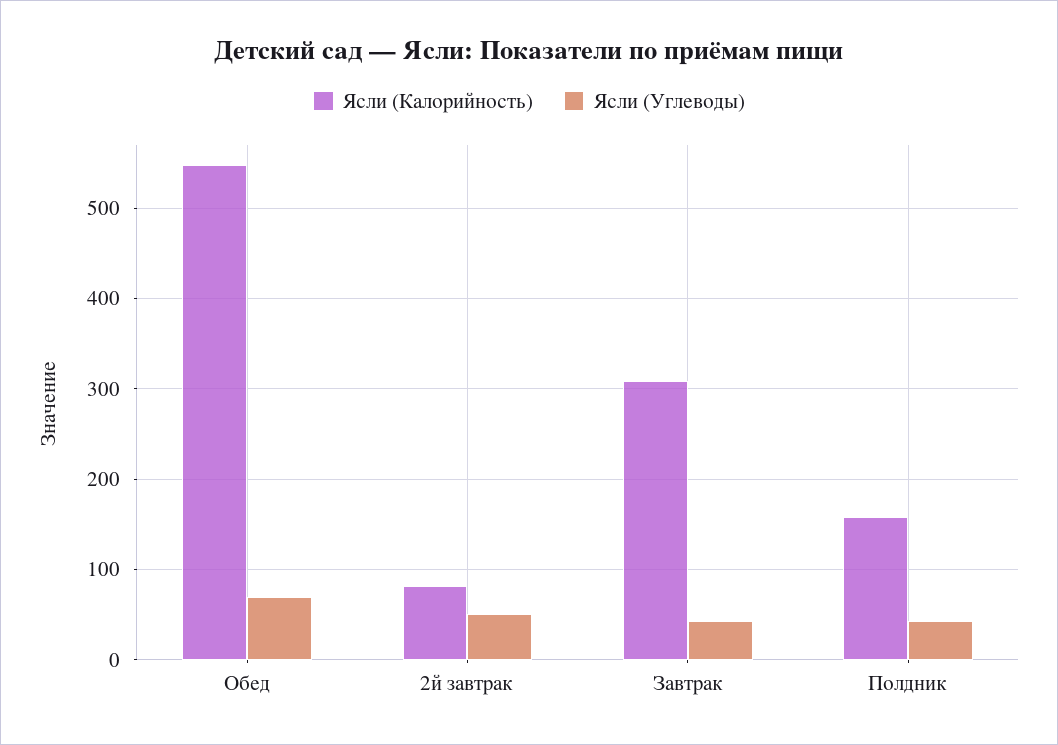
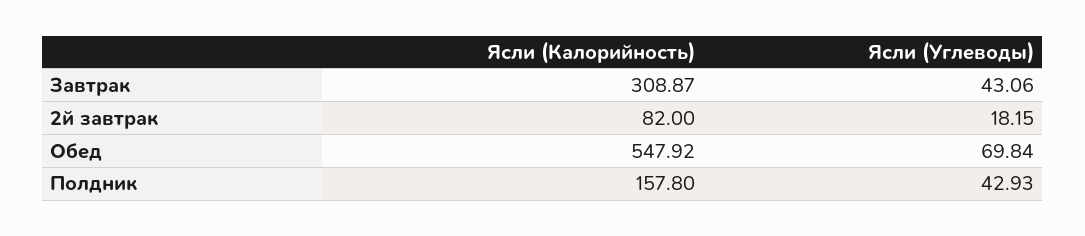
Ясли (Углеводы), 2й завтрак: 50 -> 18.15

